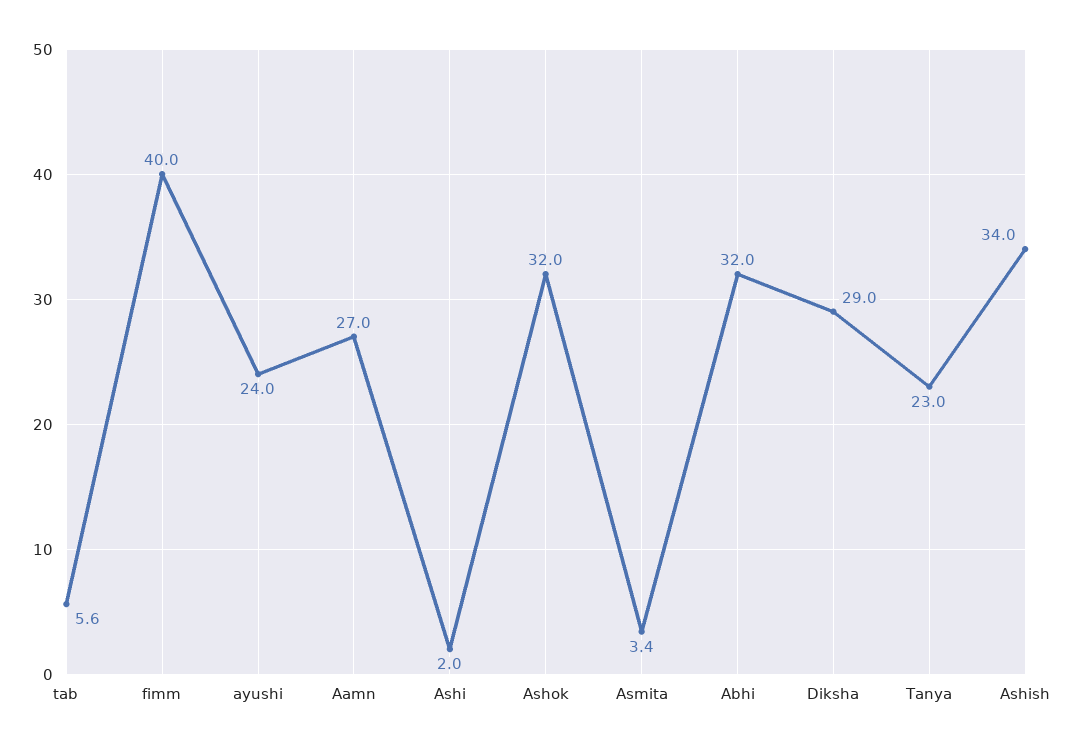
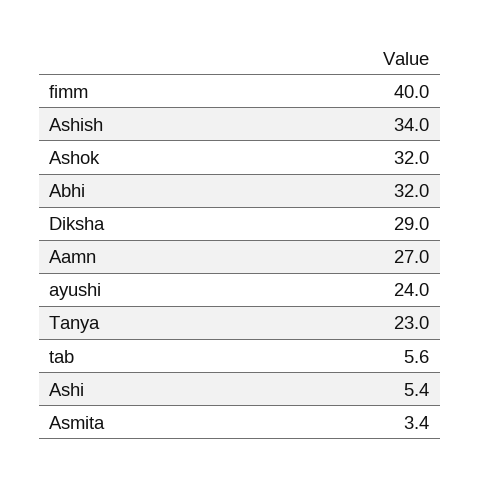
Ashi: 2 -> 5.4

